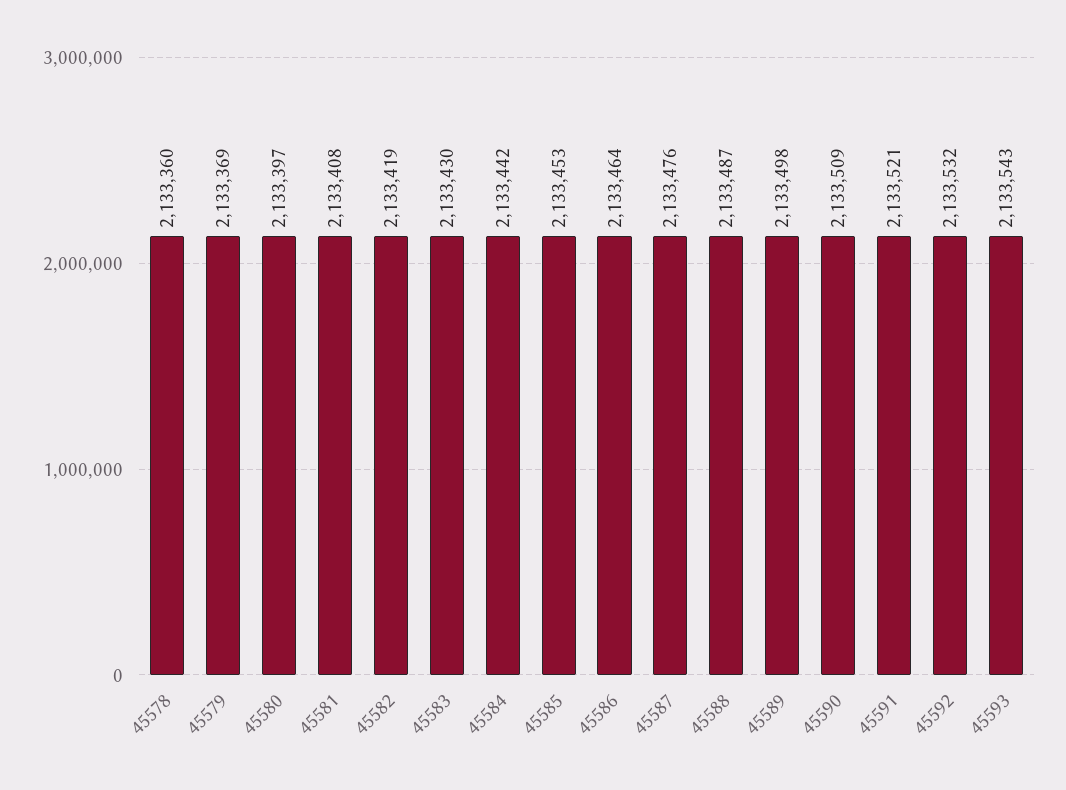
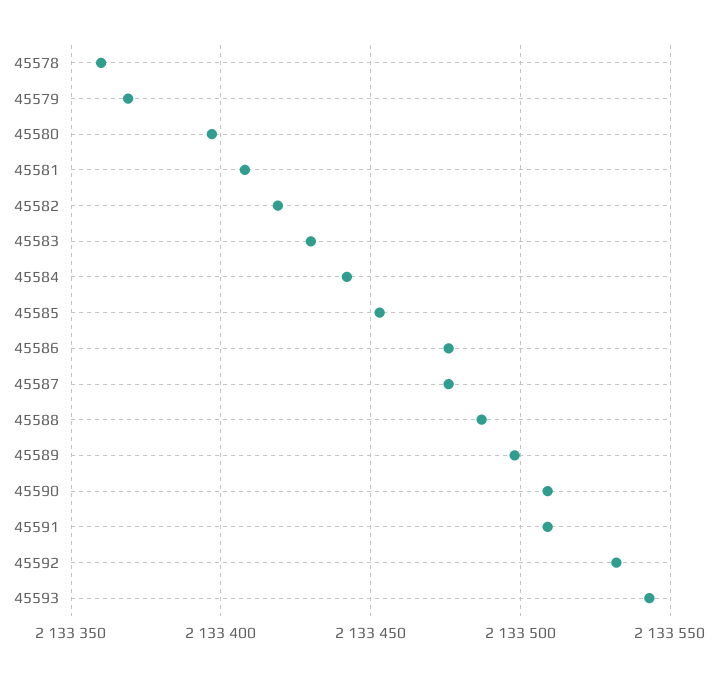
45586: 2133464 -> 2133475
45591: 2133521 -> 2133510

